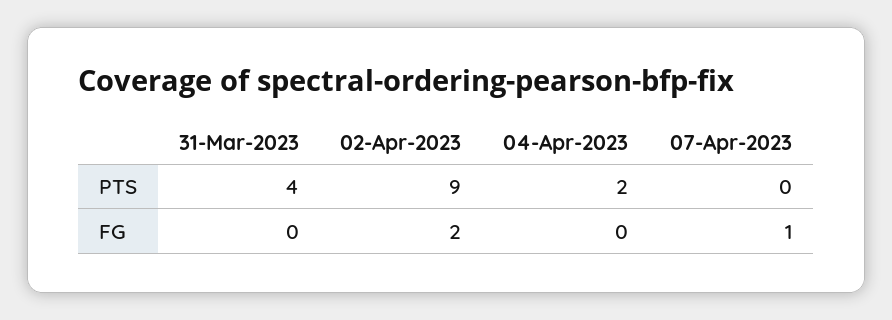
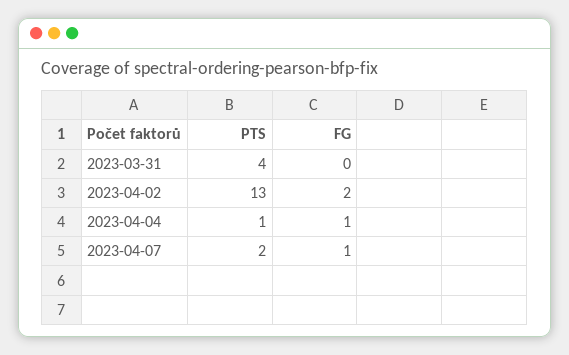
02-Apr-2023, PTS: 9 -> 13
04-Apr-2023, PTS: 2 -> 1
07-Apr-2023, PTS: 0 -> 2
04-Apr-2023, FG: 0 -> 1

